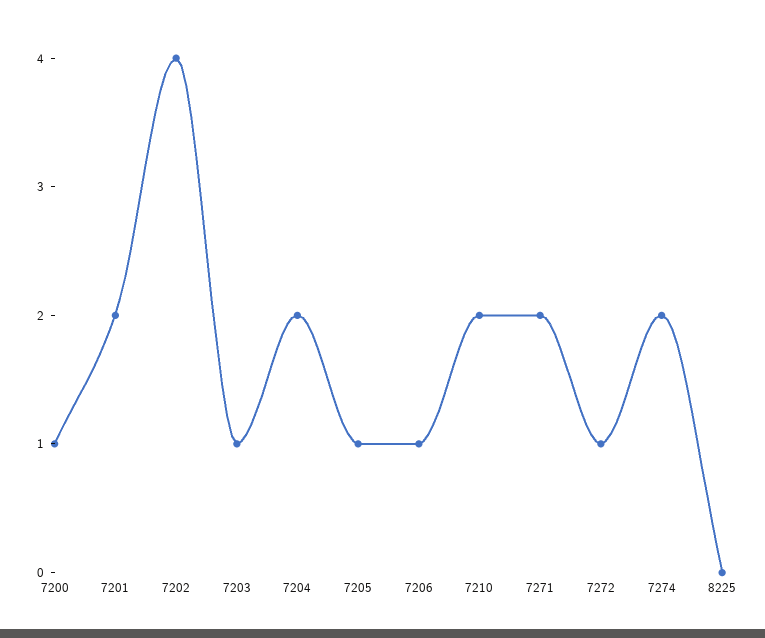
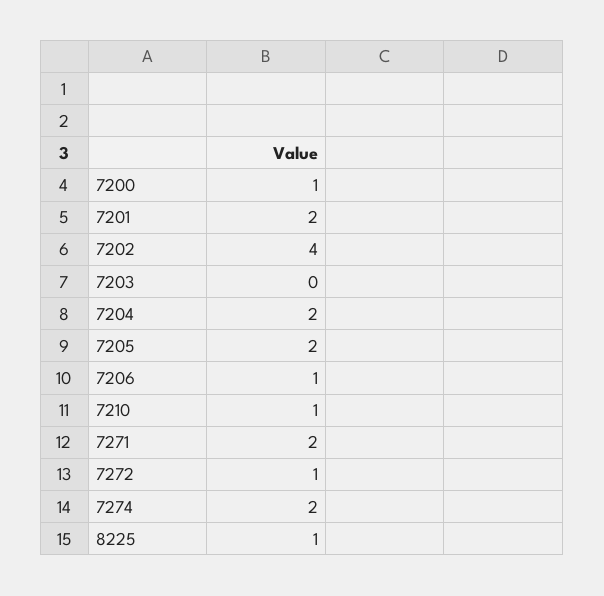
7203: 1 -> 0
7205: 1 -> 2
7210: 2 -> 1
8225: 0 -> 1

